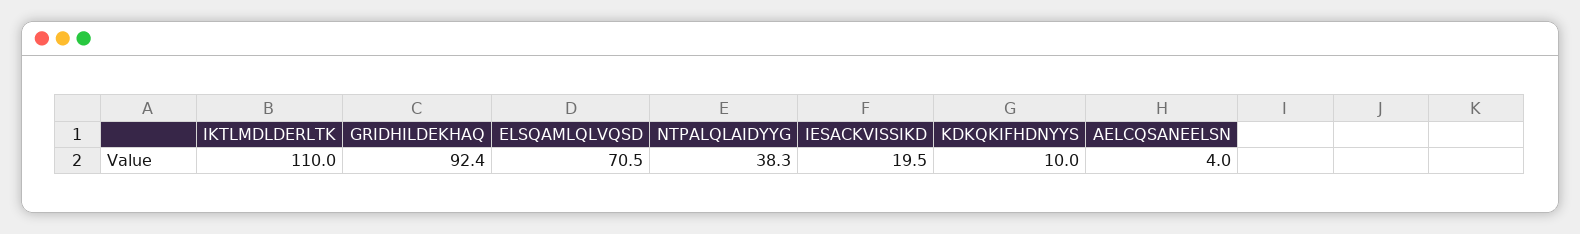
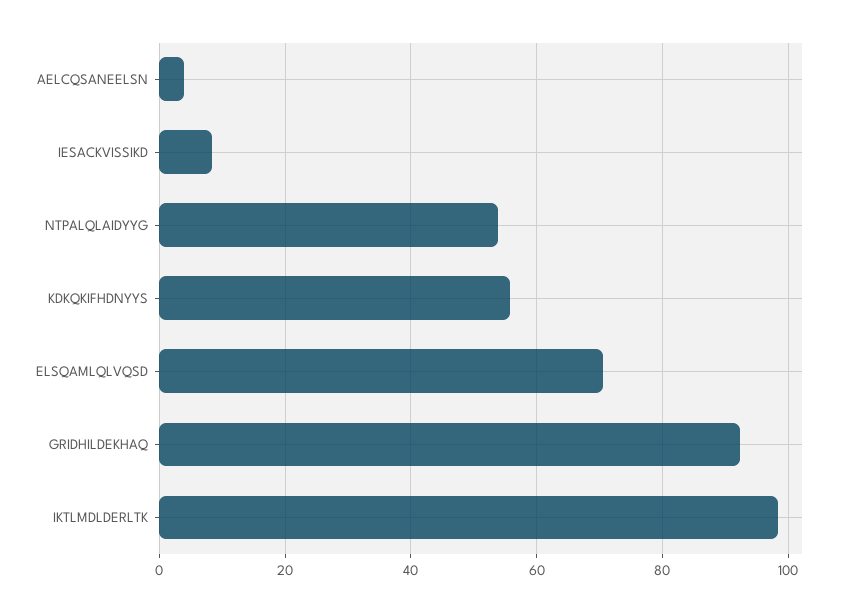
IKTLMDLDERLTK: 110 -> 98
NTPALQLAIDYYG: 38.3 -> 54
IESACKVISSIKD: 19.5 -> 8
KDKQKIFHDNYYS: 10 -> 56

